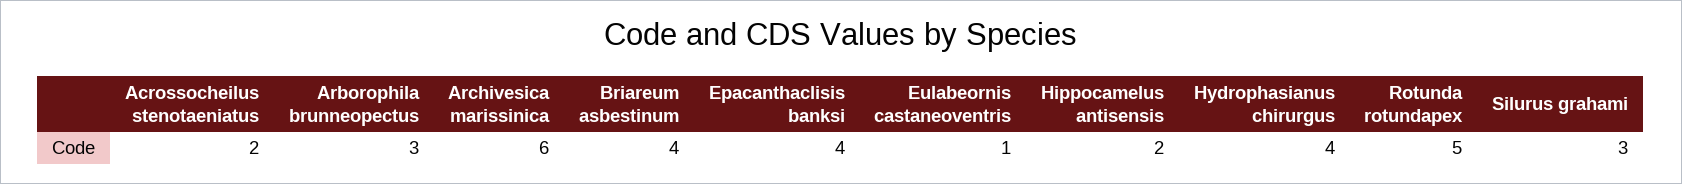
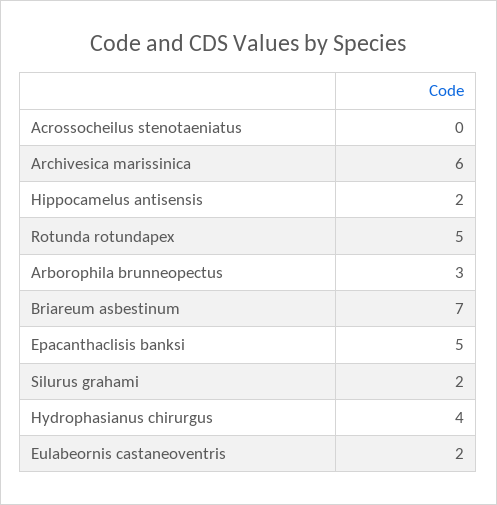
Acrossocheilus stenotaeniatus: 2 -> 0
Briareum asbestinum: 4 -> 7
Epacanthaclisis banksi: 4 -> 5
Eulabeornis castaneoventris: 1 -> 2
Silurus grahami: 3 -> 2

